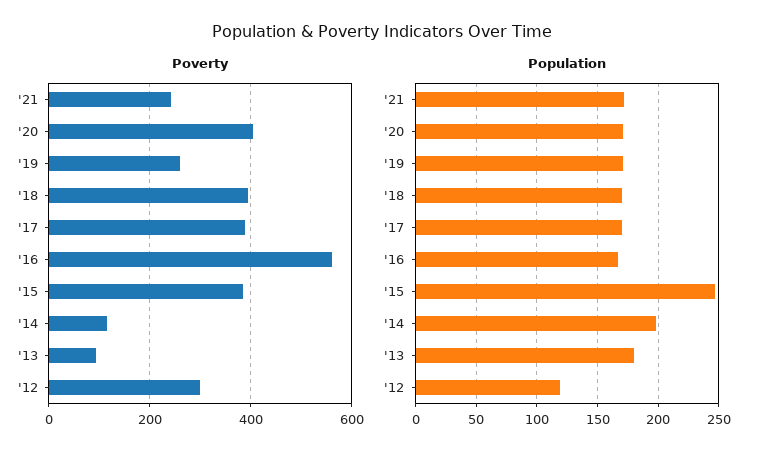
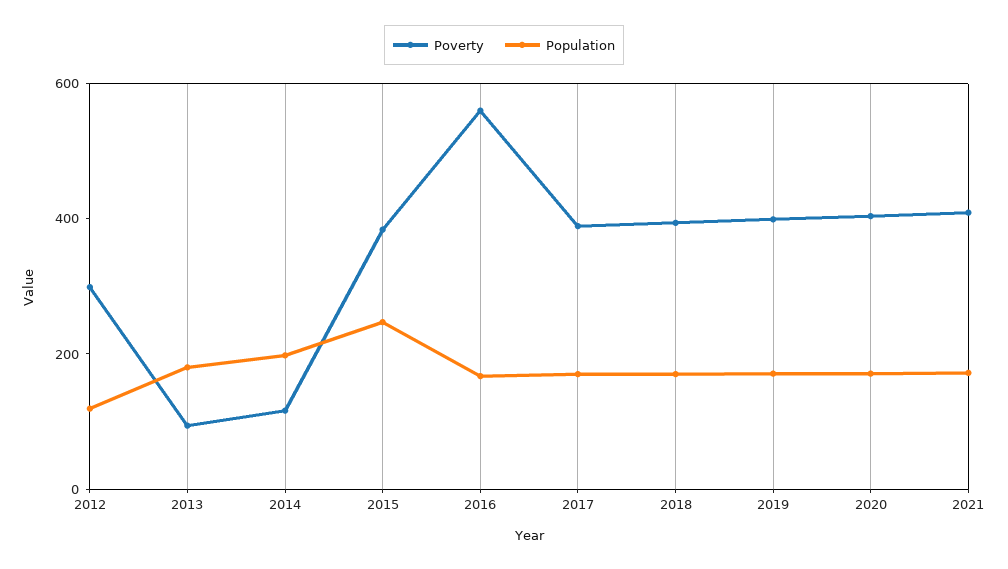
Poverty, '21: 240 -> 400
Poverty, '19: 260 -> 400

